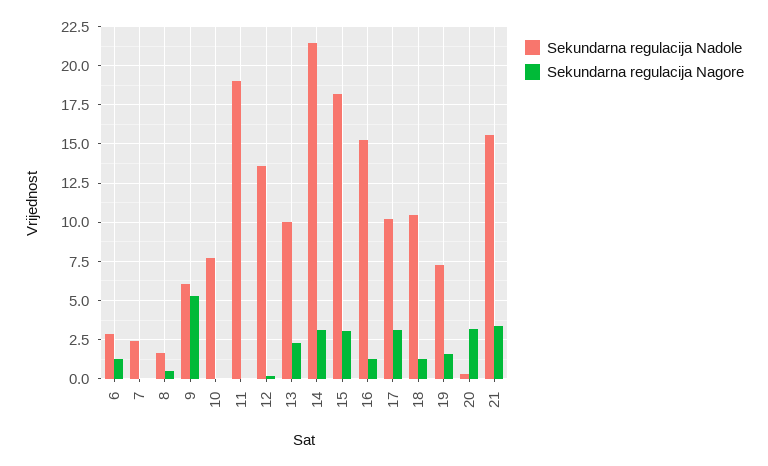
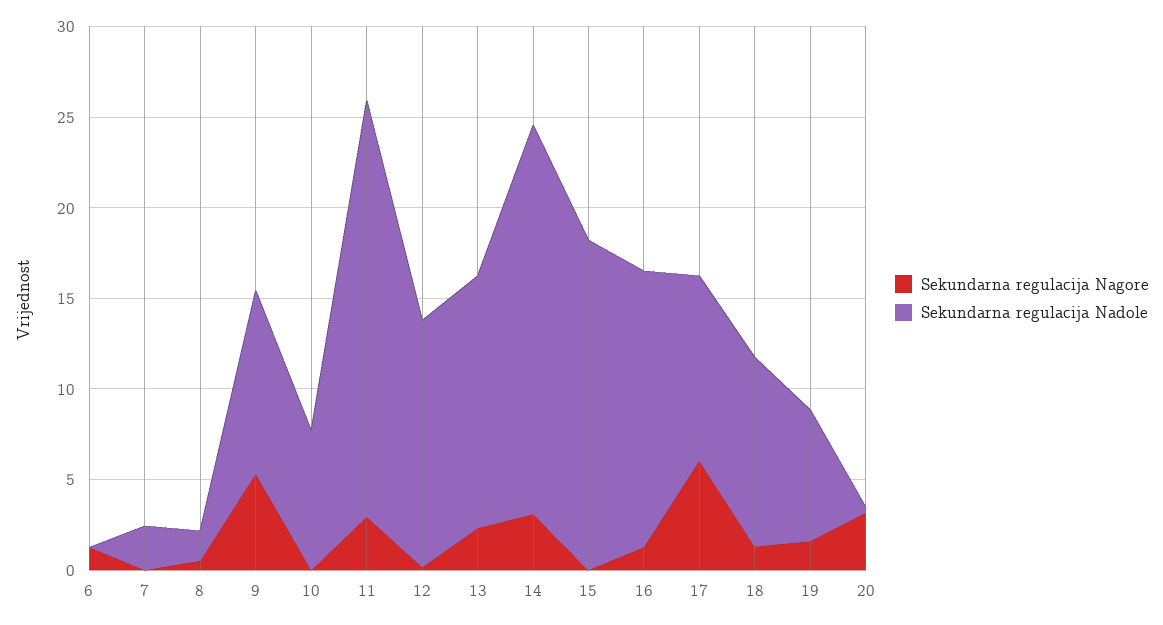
Sekundarna regulacija Nadole, 6: 3 -> 0
Sekundarna regulacija Nadole, 9: 6 -> 10
Sekundarna regulacija Nadole, 11: 19 -> 23
Sekundarna regulacija Nagore, 11: 0 -> 3
Sekundarna regulacija Nadole, 13: 10 -> 14
Sekundarna regulacija Nagore, 15: 3 -> 0
Sekundarna regulacija Nagore, 17: 3 -> 6
Sekundarna regulacija Nadole, 21: 15.5 -> none
Sekundarna regulacija Nagore, 21: 3.5 -> none

